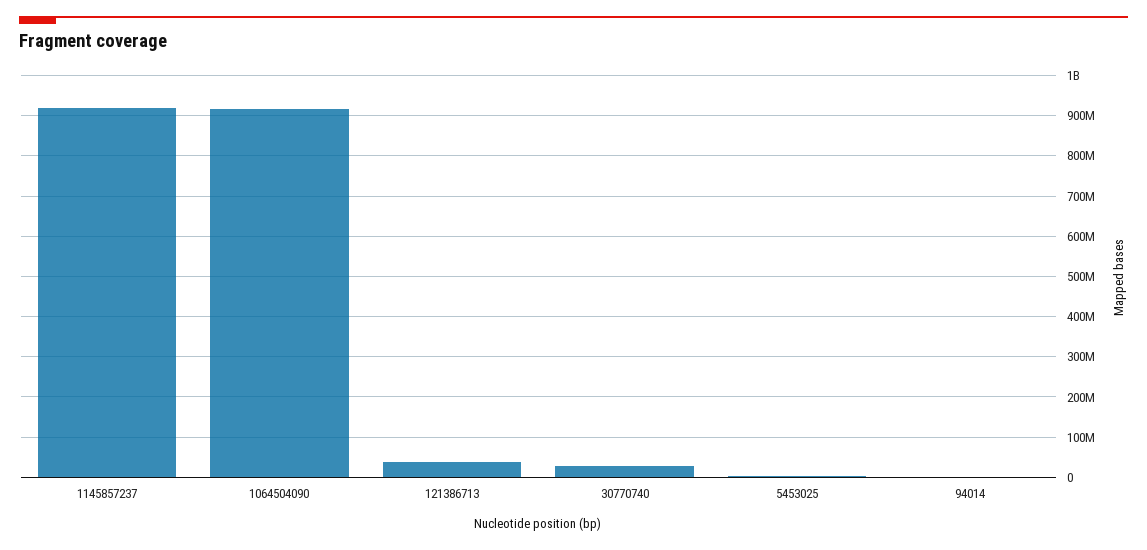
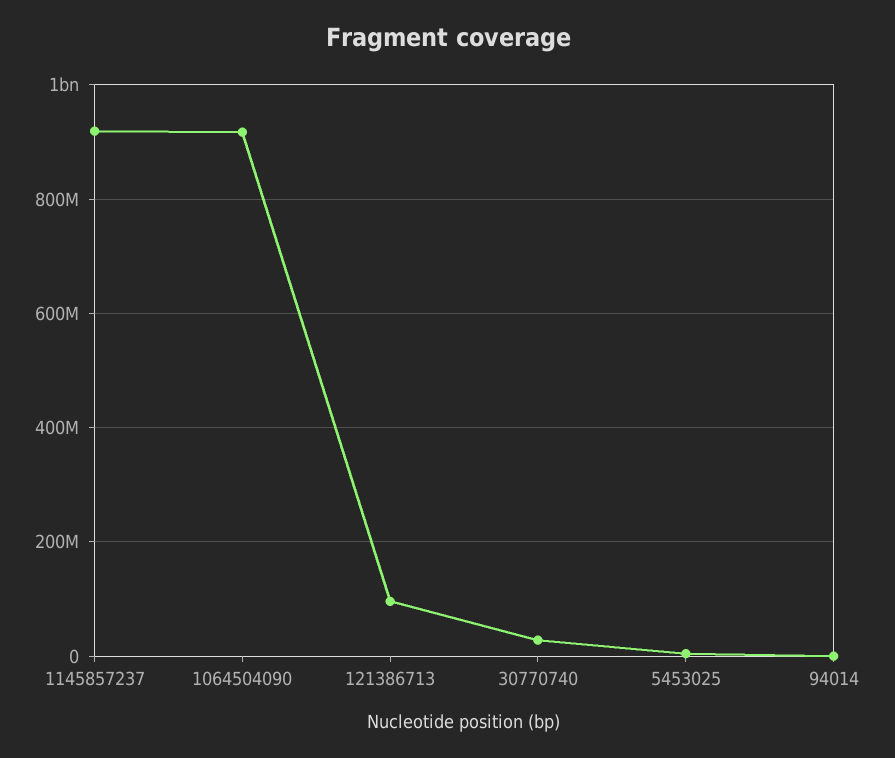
121386713: 40000000 -> 100000000

